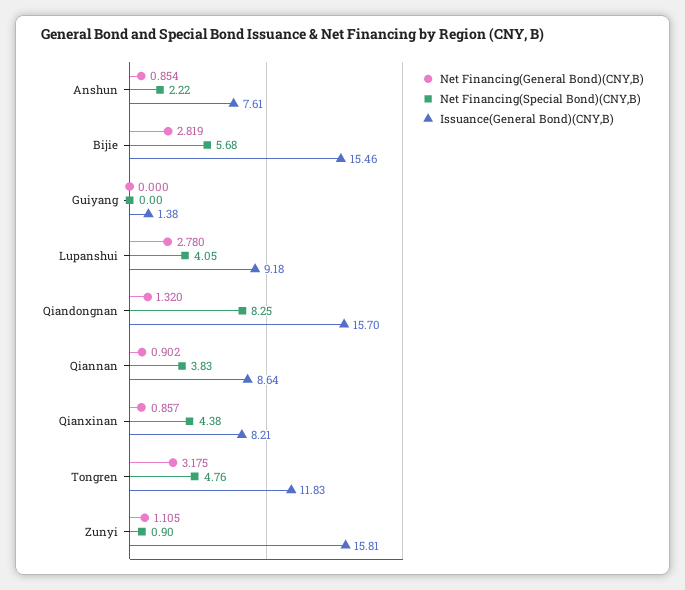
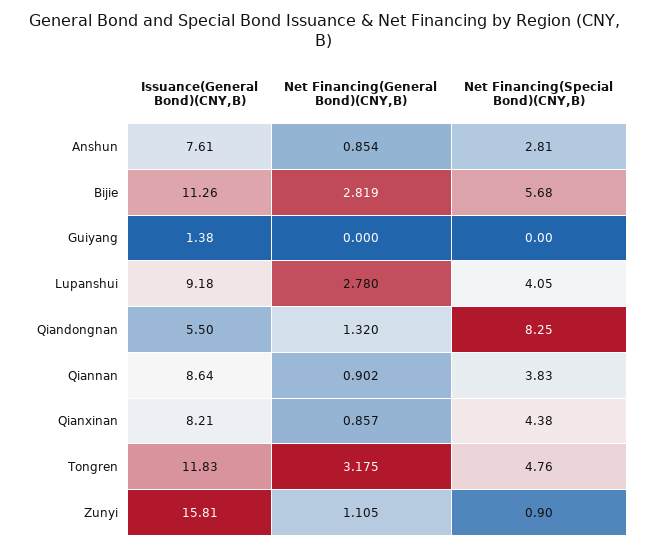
Net Financing(Special Bond)(CNY,B), Anshun: 2.22 -> 2.81
Issuance(General Bond)(CNY,B), Bijie: 15.46 -> 11.26
Issuance(General Bond)(CNY,B), Qiandongnan: 15.7 -> 5.5

